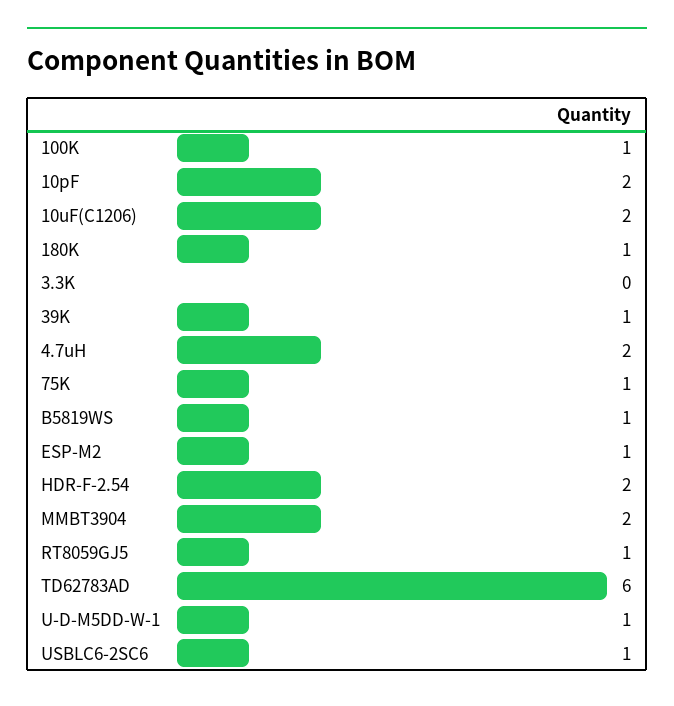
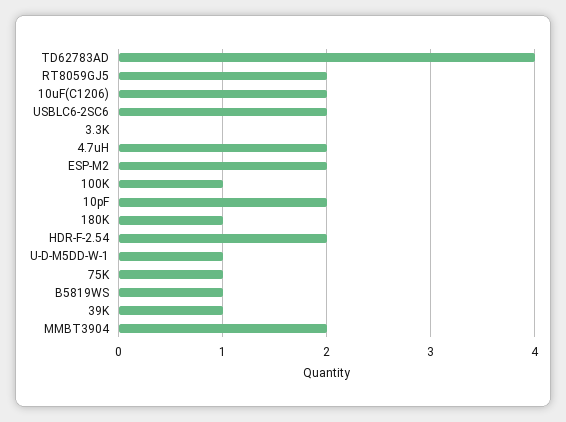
ESP-M2: 1 -> 2
RT8059GJ5: 1 -> 2
TD62783AD: 6 -> 4
USBLC6-2SC6: 1 -> 2

